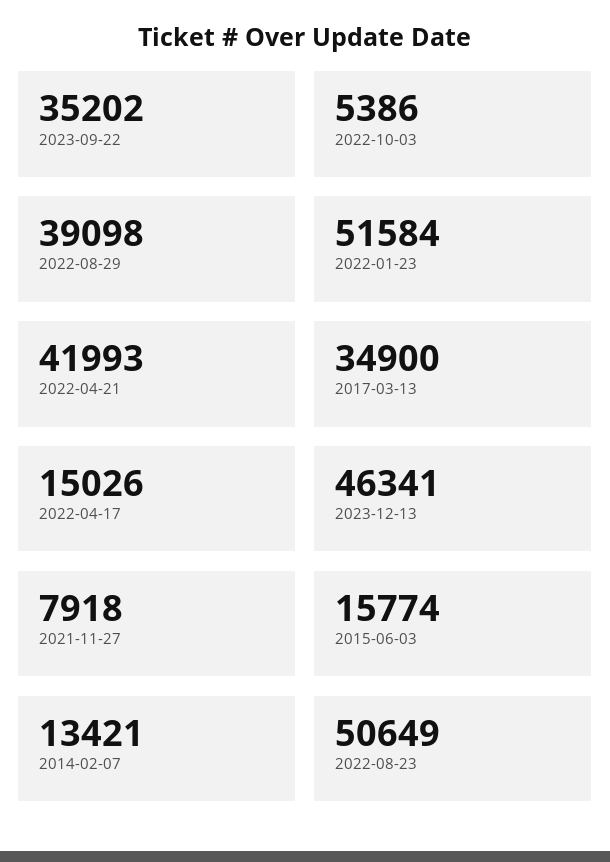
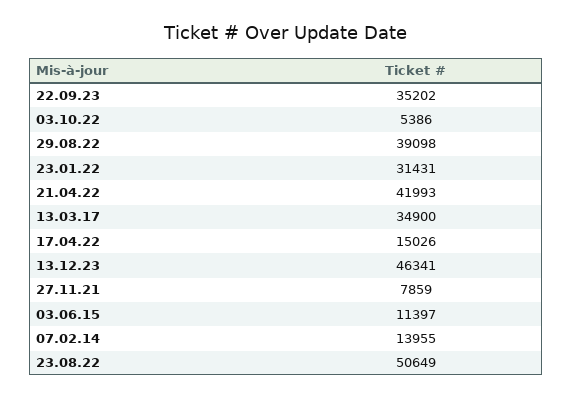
2022-01-23: 51584 -> 31431
2021-11-27: 7918 -> 7859
2015-06-03: 15774 -> 11397
2014-02-07: 13421 -> 13955

